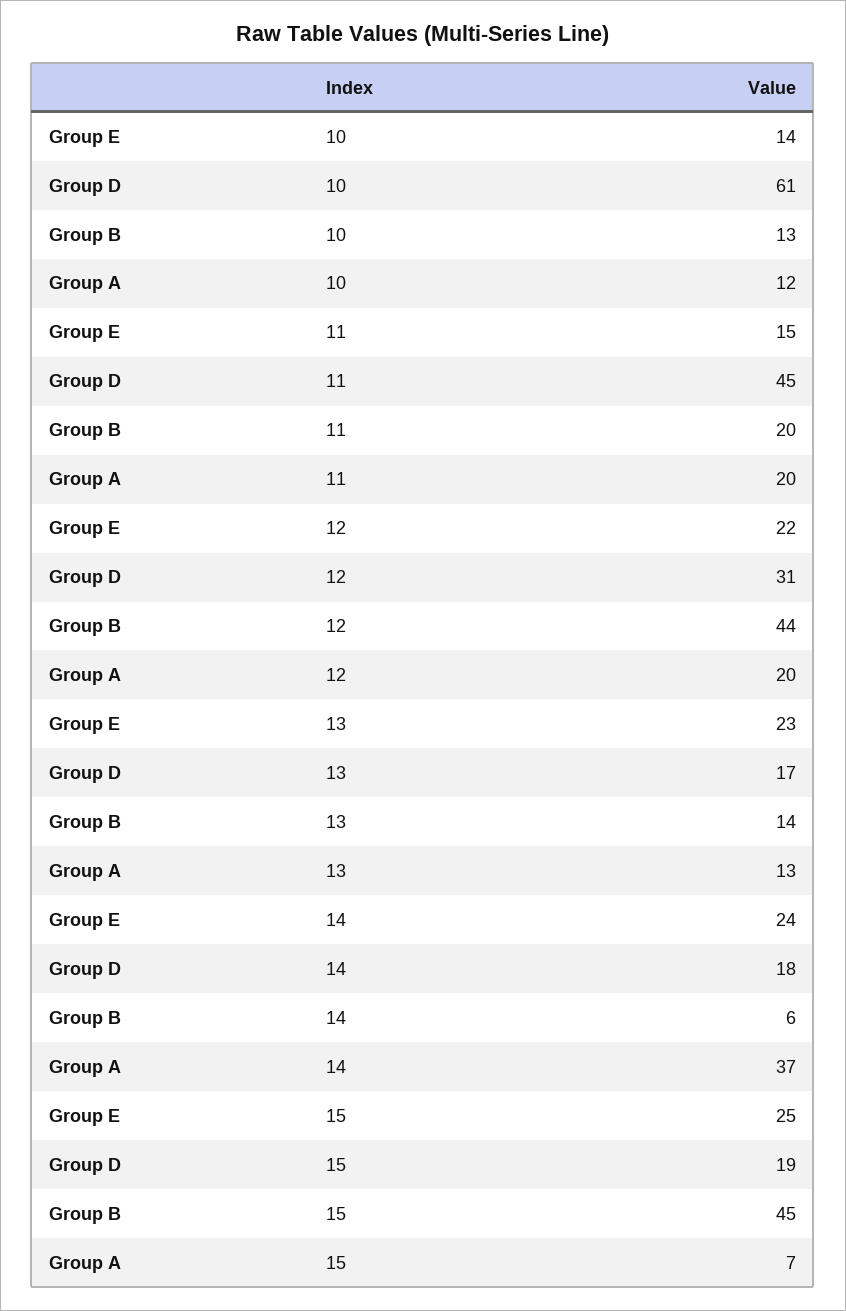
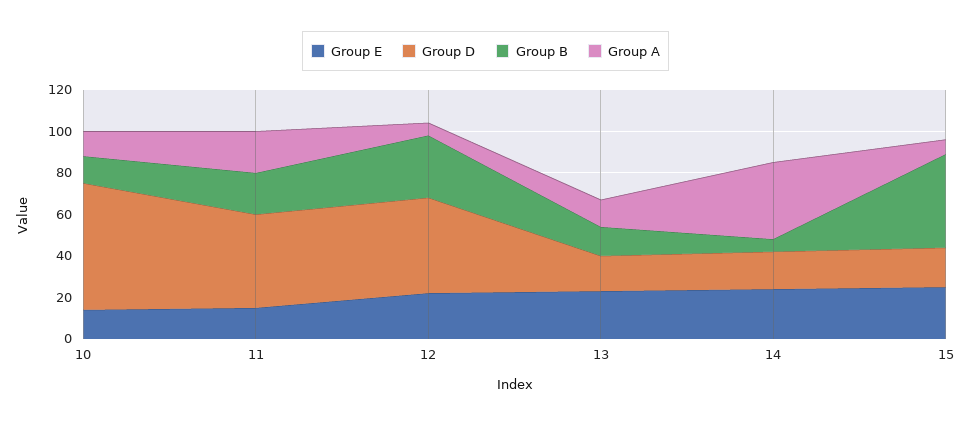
Group D, 12: 31 -> 45
Group B, 12: 44 -> 30
Group A, 12: 20 -> 5

